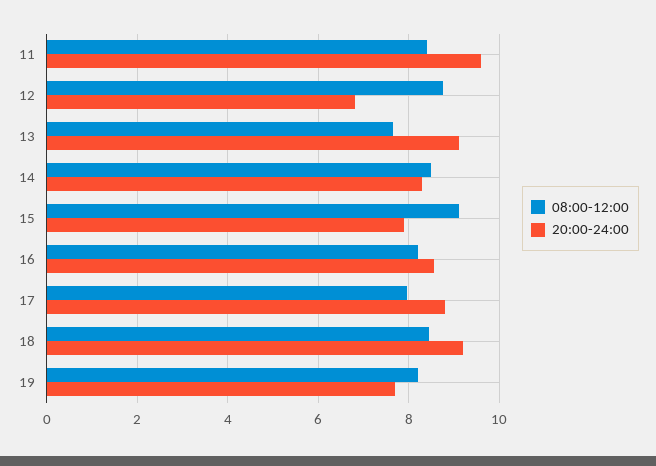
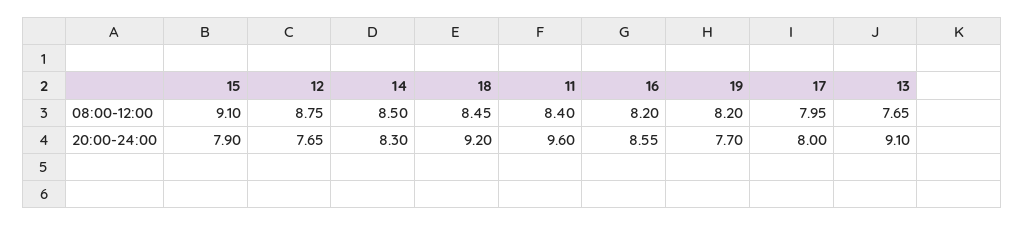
20:00-24:00, 12: 6.8 -> 7.65
20:00-24:00, 17: 8.8 -> 8

